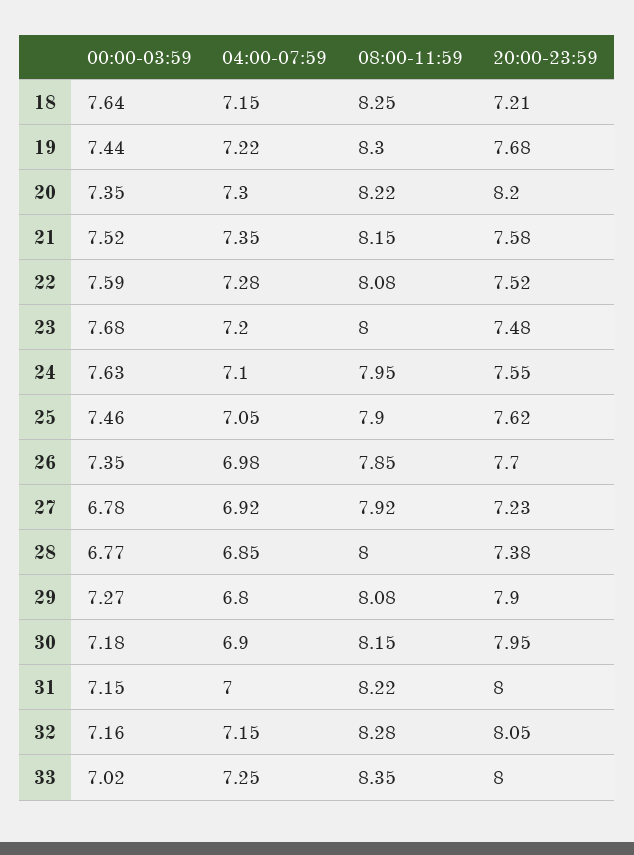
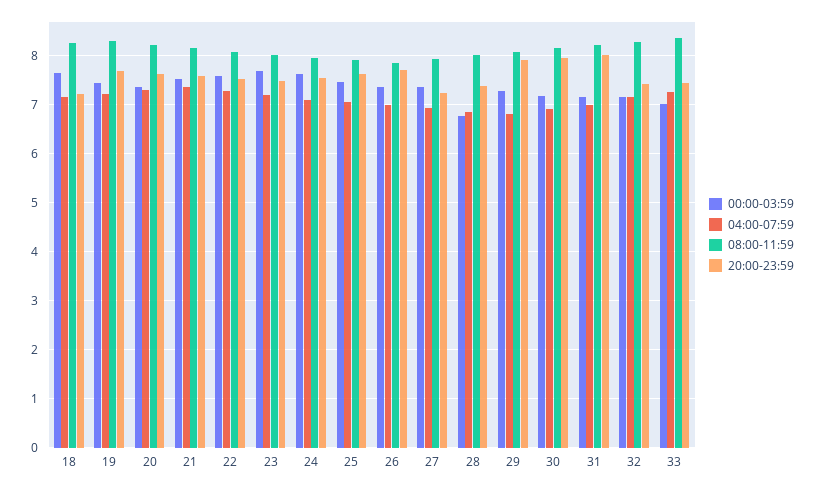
20:00-23:59, 20: 8.2 -> 7.6
00:00-03:59, 27: 6.78 -> 7.4
20:00-23:59, 32: 8.05 -> 7.4
20:00-23:59, 33: 8 -> 7.4

